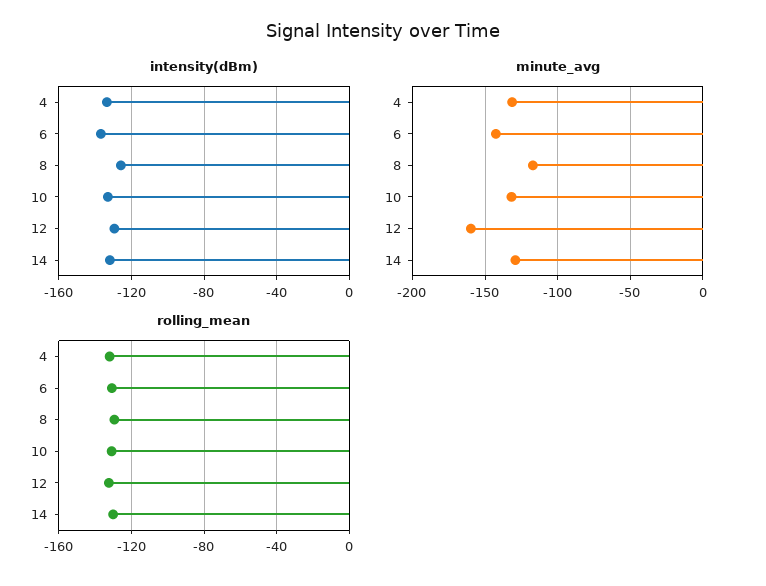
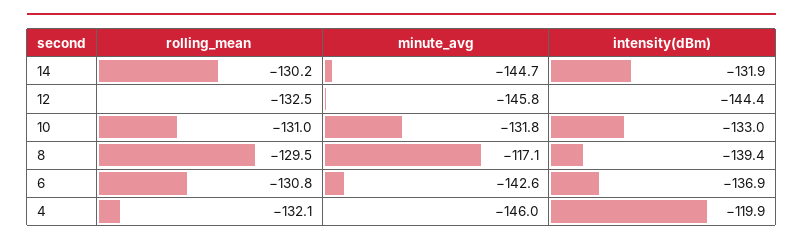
intensity(dBm), 4: -135 -> -119.9
intensity(dBm), 8: -125 -> -139.4
intensity(dBm), 12: -130 -> -144.4
minute_avg, 4: -130 -> -146
minute_avg, 12: -160 -> -145.8
minute_avg, 14: -130 -> -144.7

